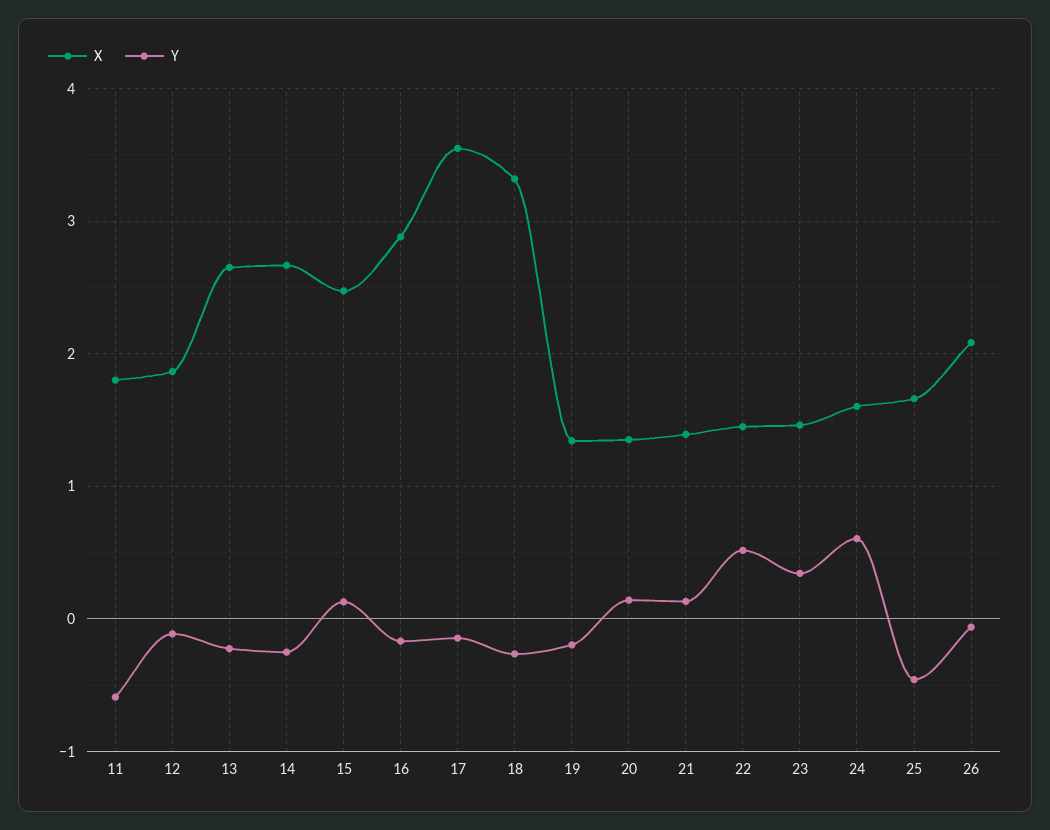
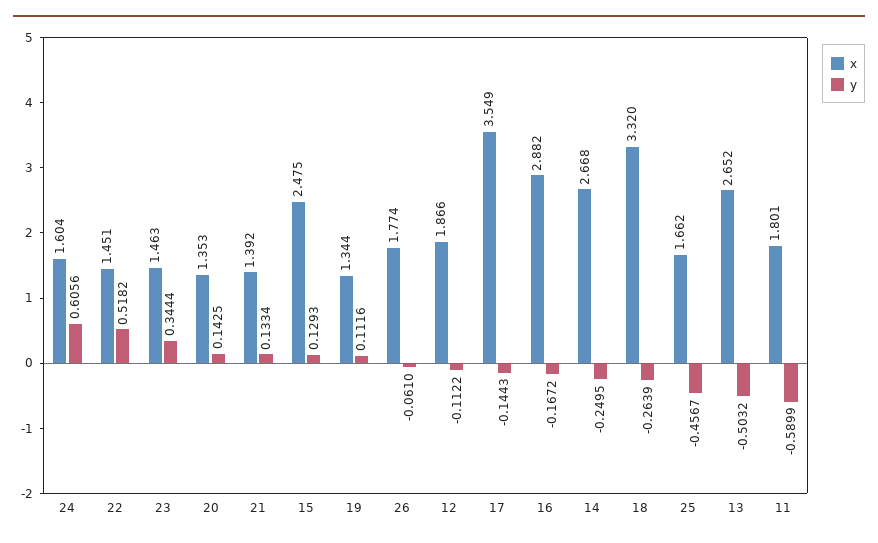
Y, 13: -0.2 -> -0.5032
Y, 19: -0.2 -> 0.1116
X, 26: 2.1 -> 1.774

